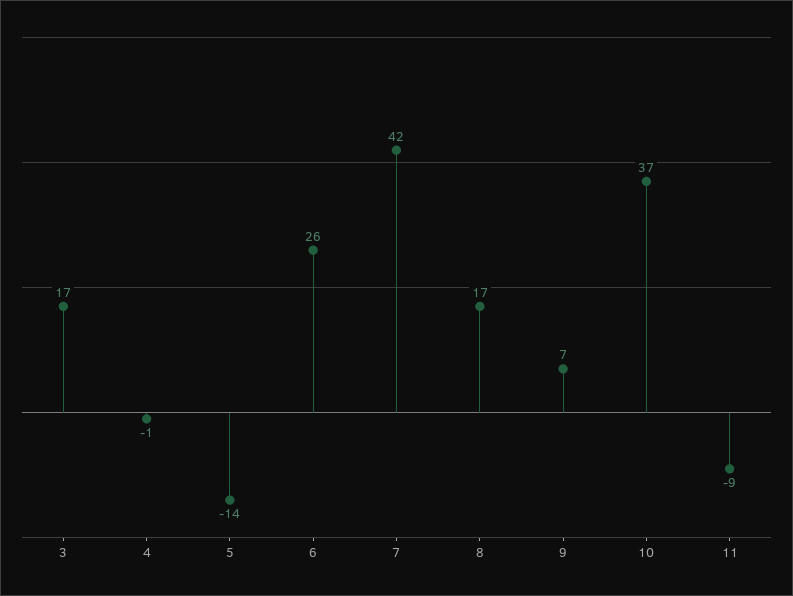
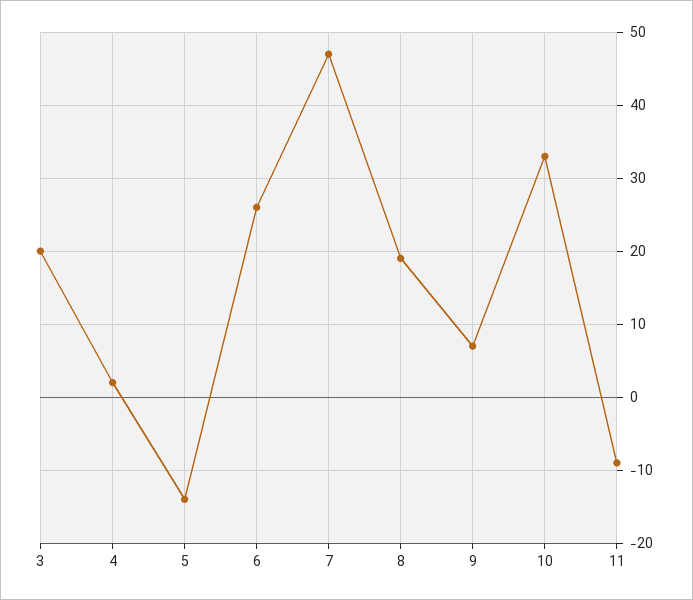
3: 17 -> 20
4: -1 -> 2
7: 42 -> 47
8: 17 -> 19
10: 37 -> 33

